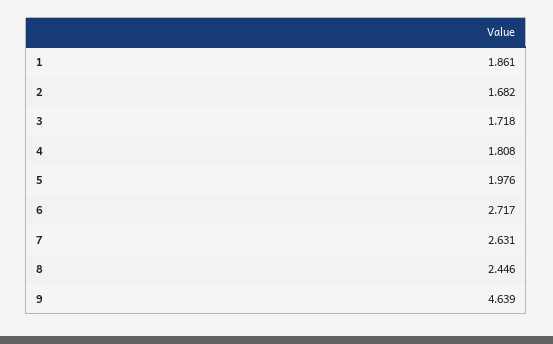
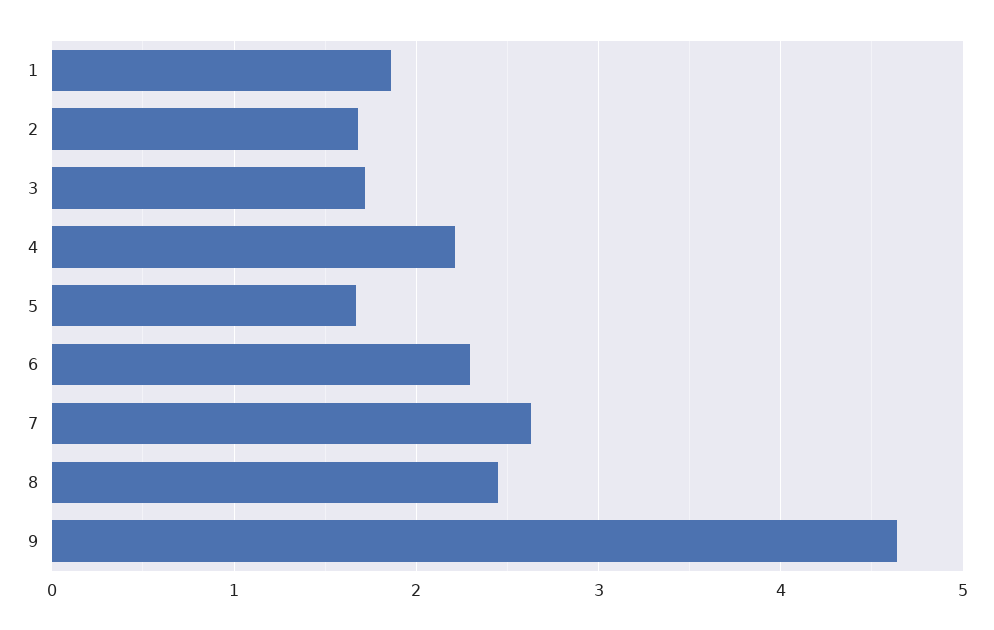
4: 1.808 -> 2.2
5: 1.976 -> 1.7
6: 2.717 -> 2.3

